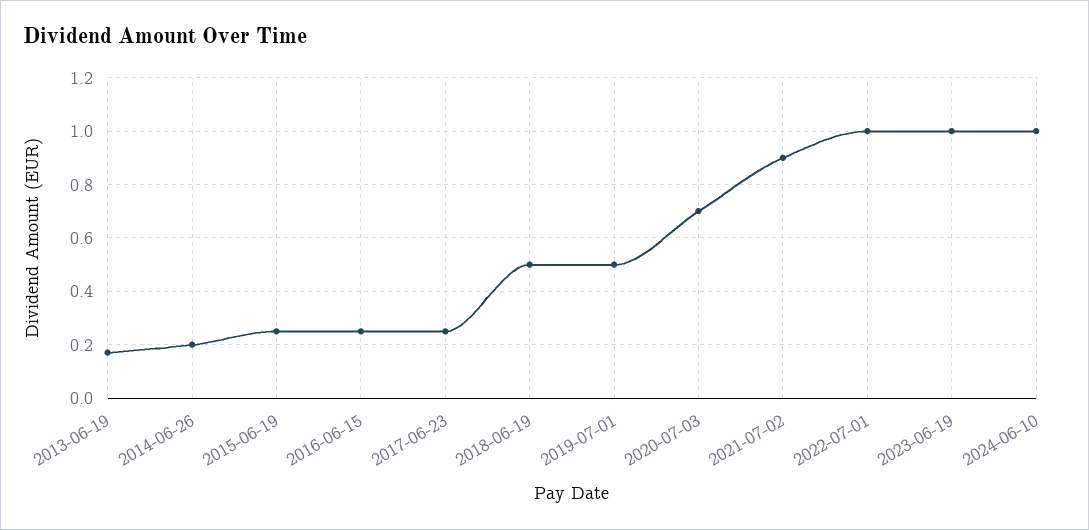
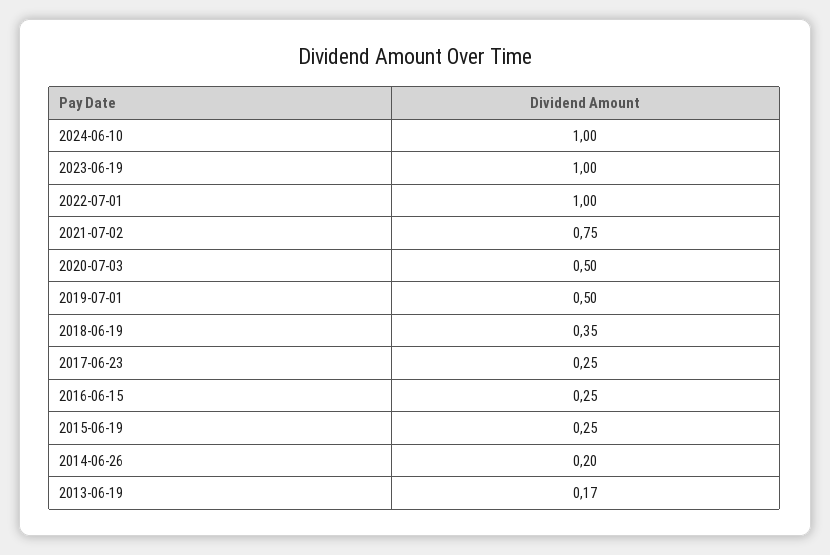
2018-06-19: 0.5 -> 0.35
2020-07-03: 0.7 -> 0.5
2021-07-02: 0.9 -> 0.75

